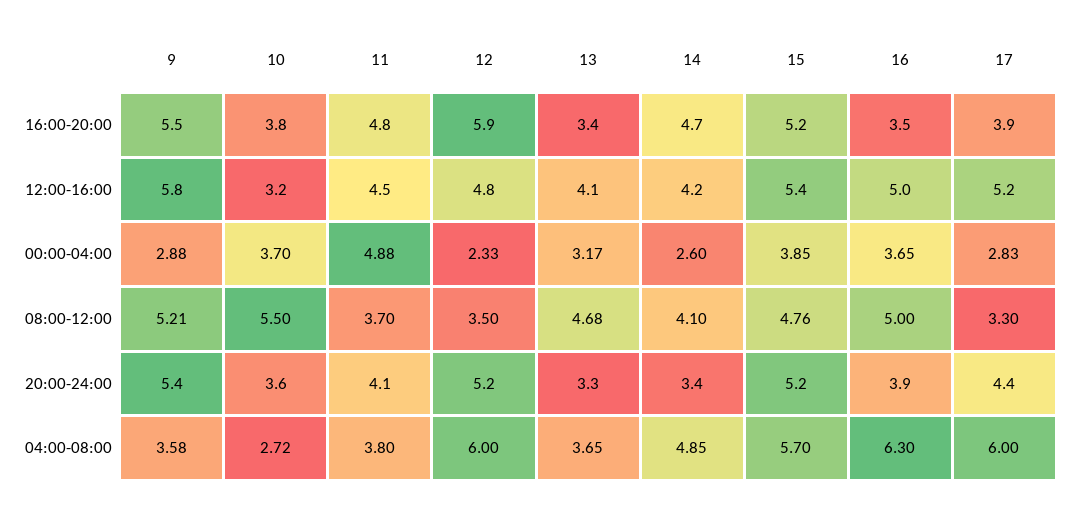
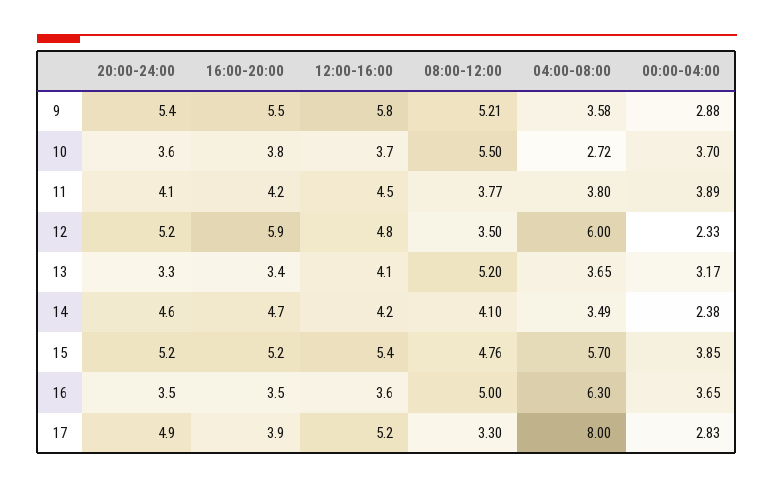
11, 16:00-20:00: 4.8 -> 4.2
10, 12:00-16:00: 3.2 -> 3.7
16, 12:00-16:00: 5 -> 3.6
11, 00:00-04:00: 4.88 -> 3.89
14, 00:00-04:00: 2.6 -> 2.38
11, 08:00-12:00: 3.7 -> 3.77
13, 08:00-12:00: 4.68 -> 5.2
14, 20:00-24:00: 3.4 -> 4.6
16, 20:00-24:00: 3.9 -> 3.5
17, 20:00-24:00: 4.4 -> 4.9
14, 04:00-08:00: 4.85 -> 3.49
17, 04:00-08:00: 6 -> 8

